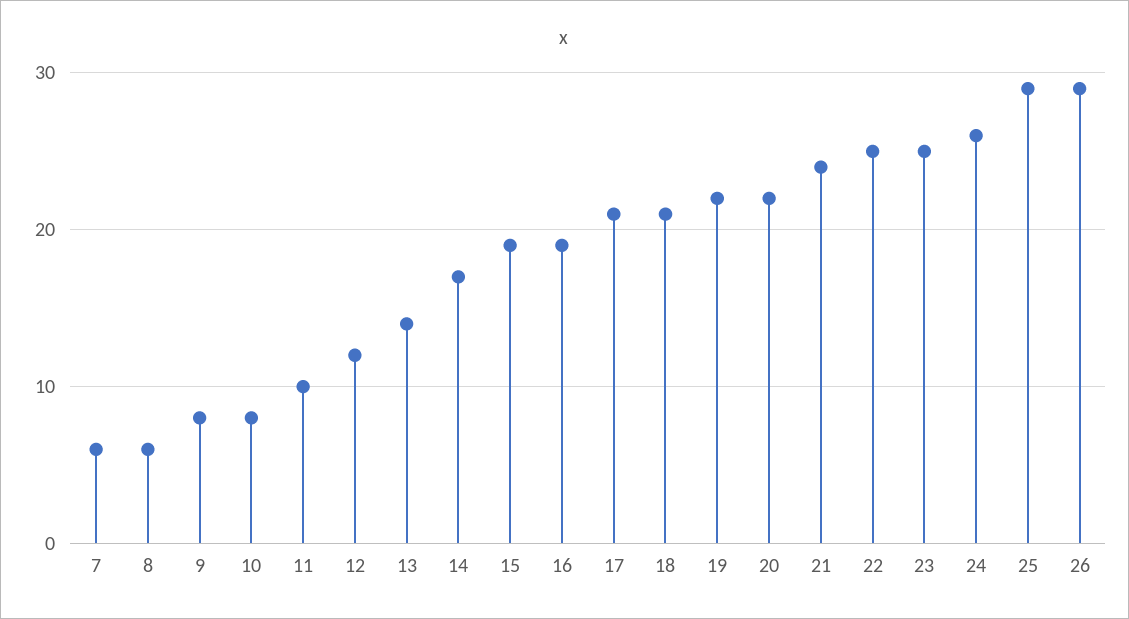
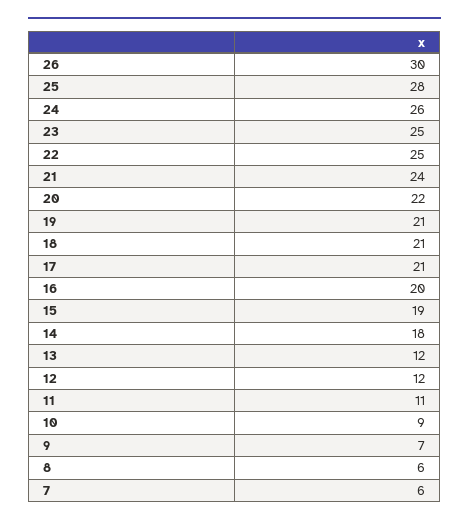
9: 8 -> 7
10: 8 -> 9
11: 10 -> 11
13: 14 -> 12
14: 17 -> 18
16: 19 -> 20
19: 22 -> 21
25: 29 -> 28
26: 29 -> 30

